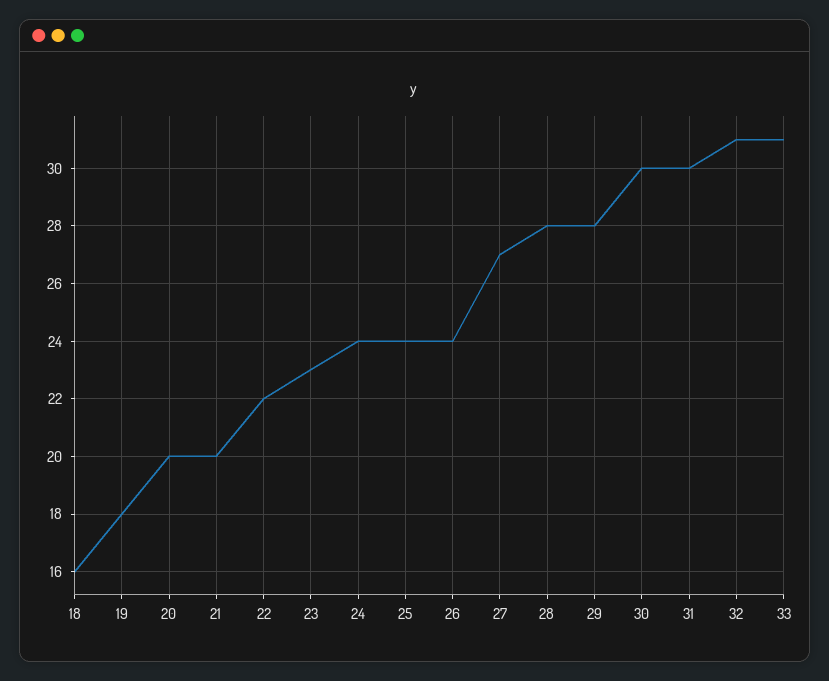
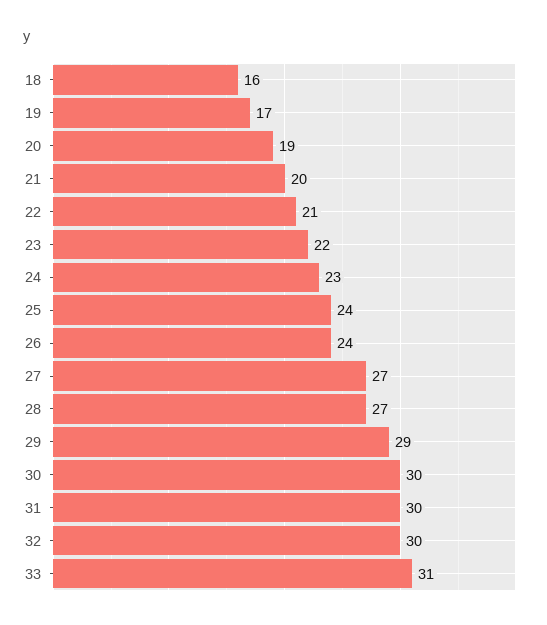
19: 18 -> 17
20: 20 -> 19
22: 22 -> 21
23: 23 -> 22
24: 24 -> 23
28: 28 -> 27
29: 28 -> 29
32: 31 -> 30

